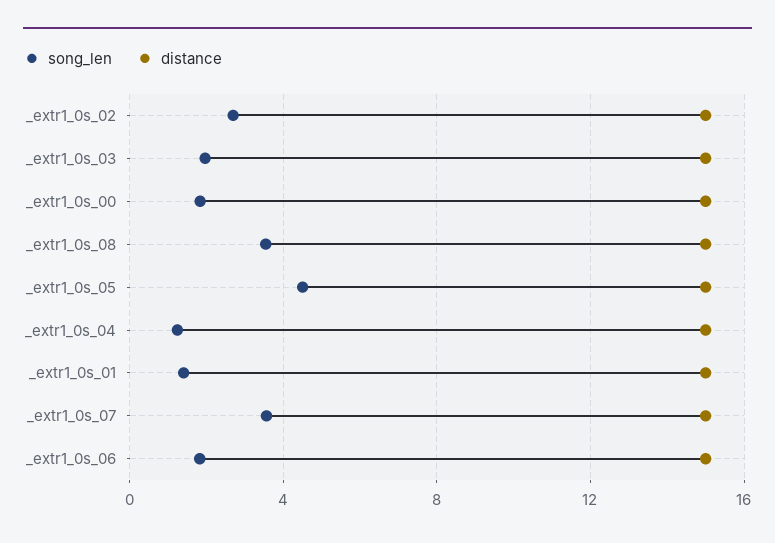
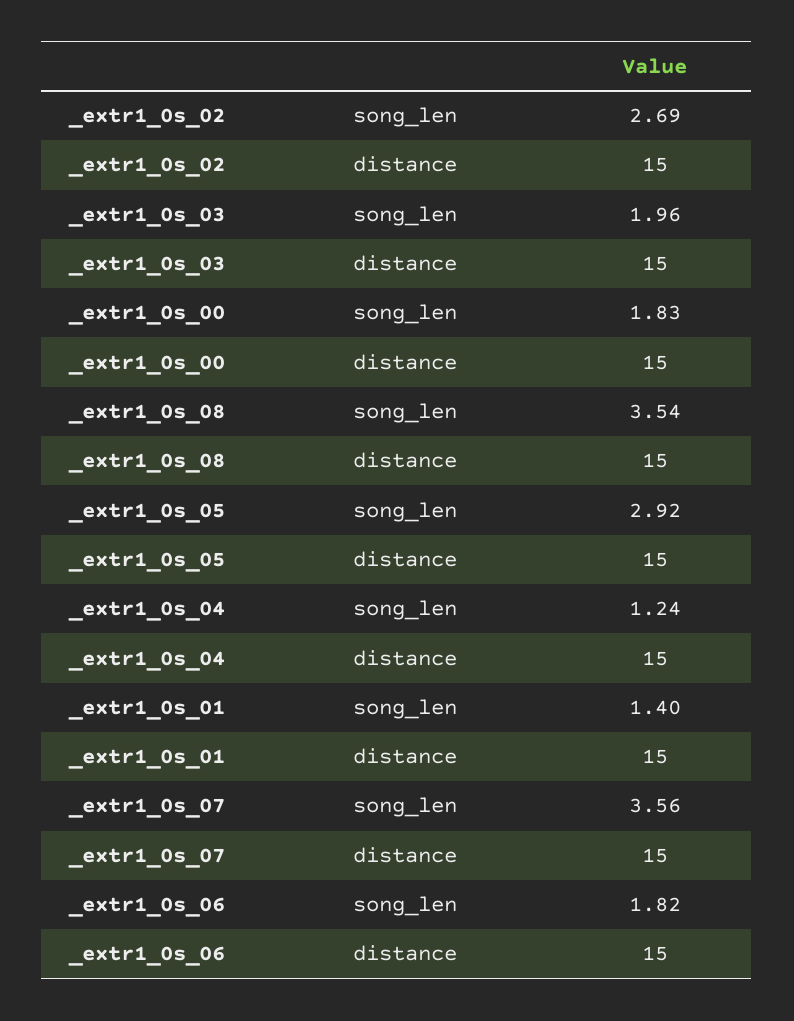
song_len, _extr1_0s_05: 4.5 -> 2.92

